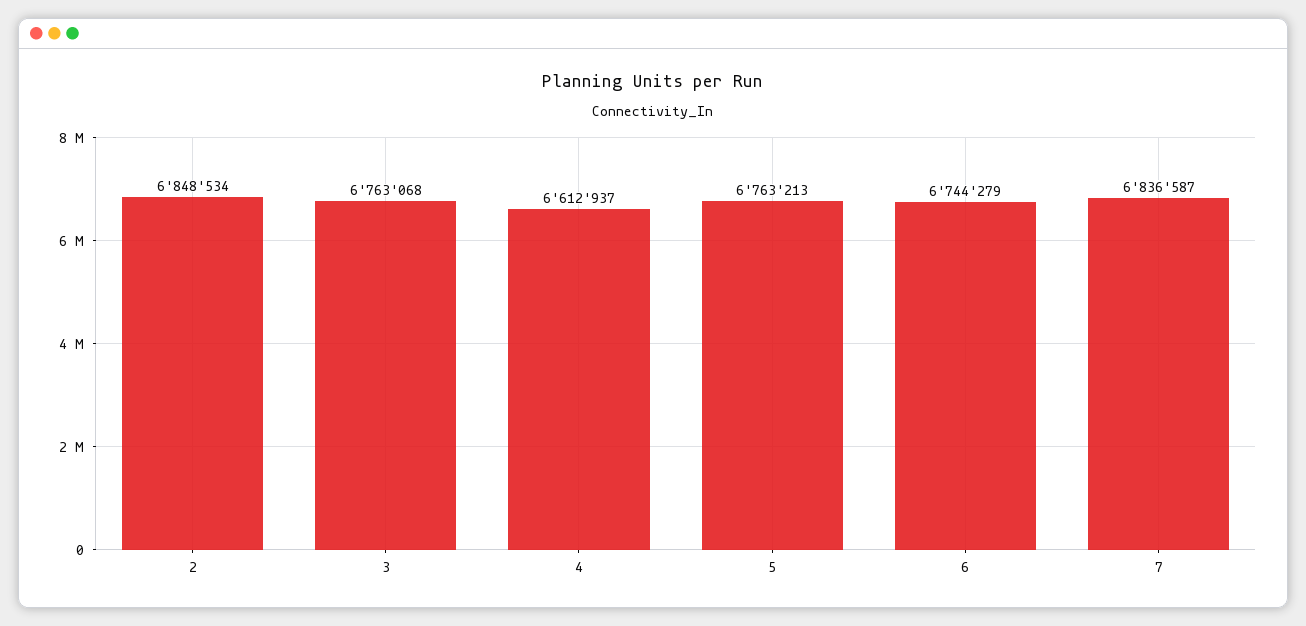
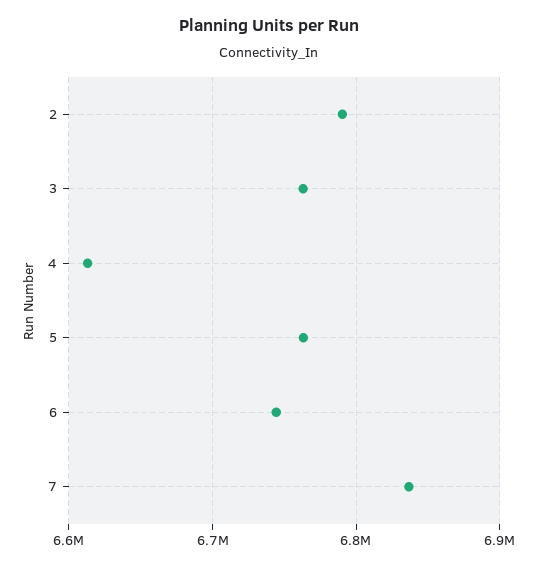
2: 6848534 -> 6790000

